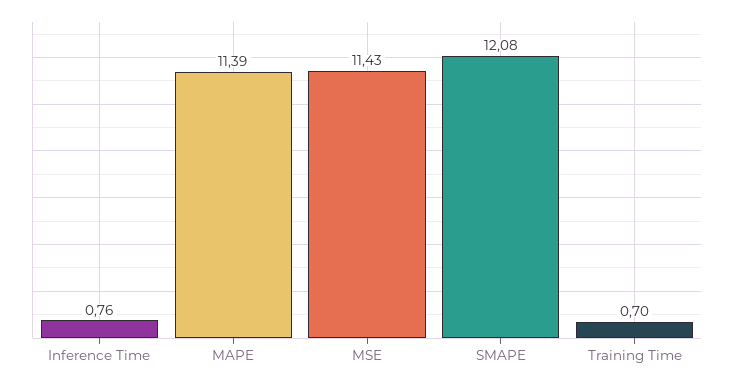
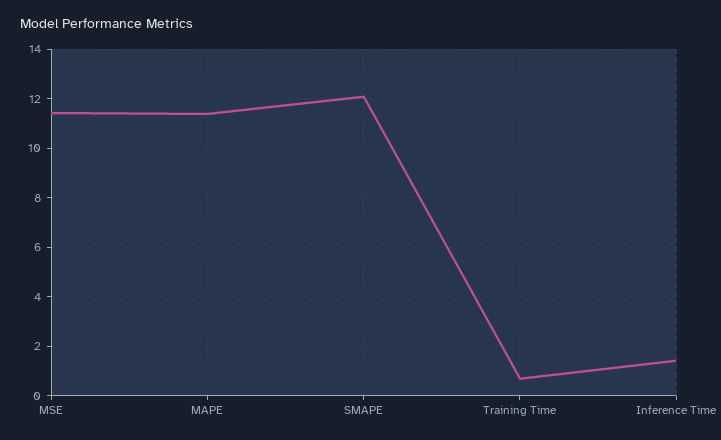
Inference Time: 0.76 -> 1.5

